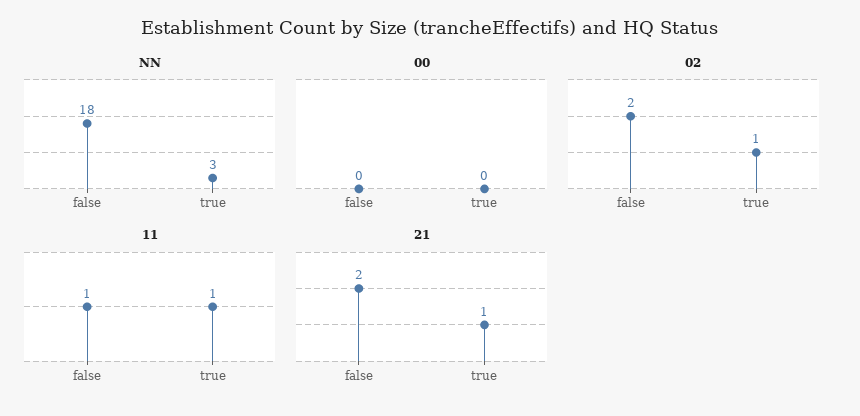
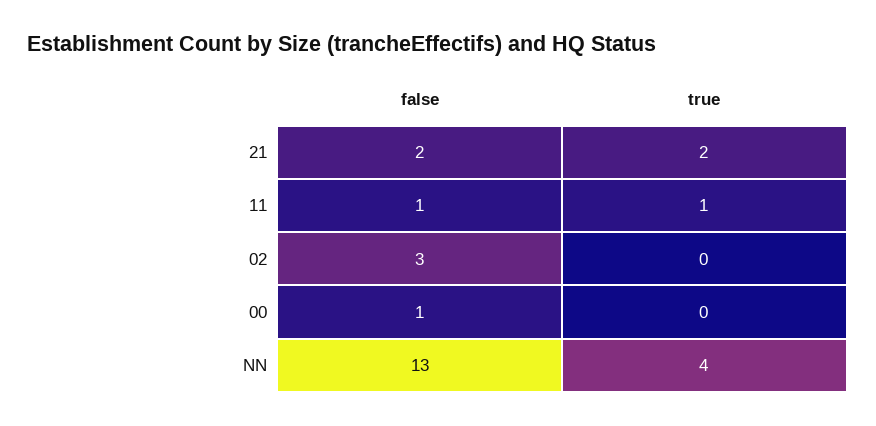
NN, false: 18 -> 13
NN, true: 3 -> 4
00, false: 0 -> 1
02, false: 2 -> 3
02, true: 1 -> 0
21, true: 1 -> 2

